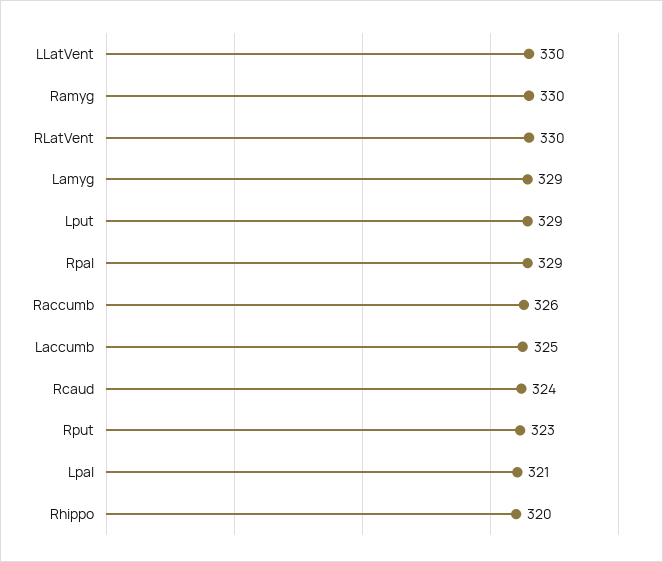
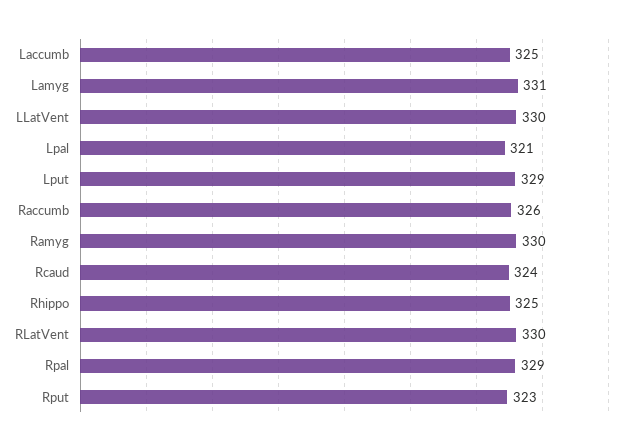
Lamyg: 329 -> 331
Rhippo: 320 -> 325

